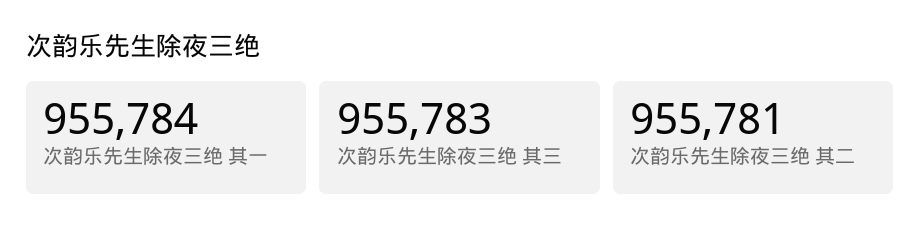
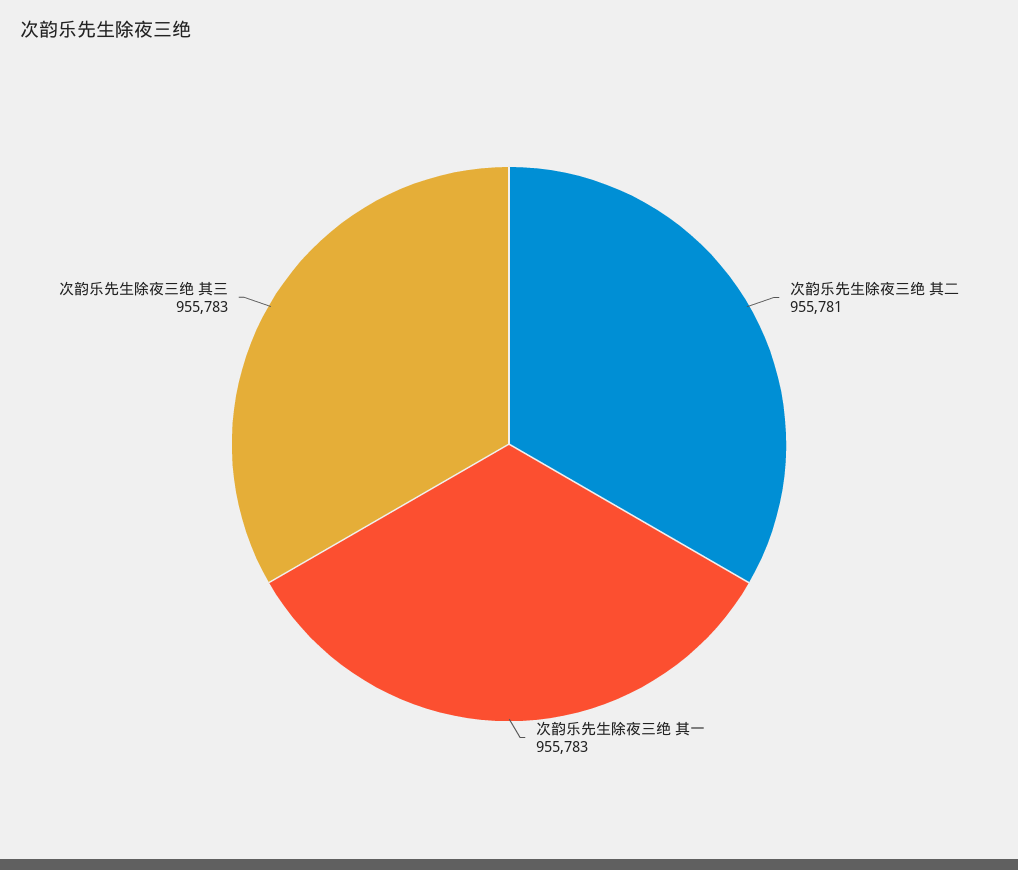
次韵乐先生除夜三绝 其一: 955784 -> 955783

